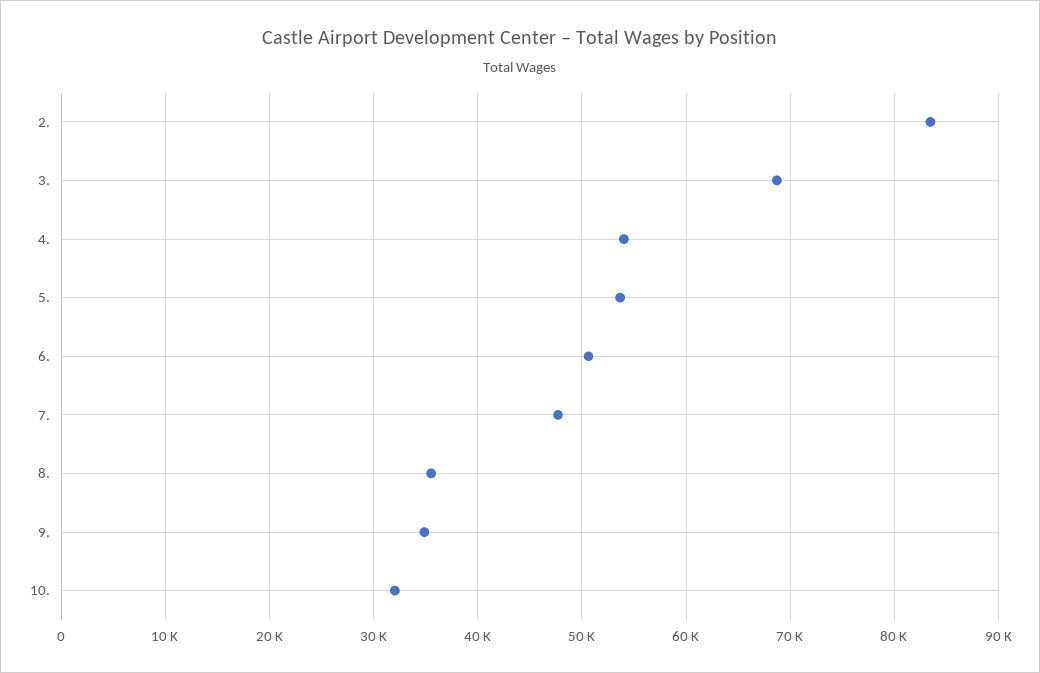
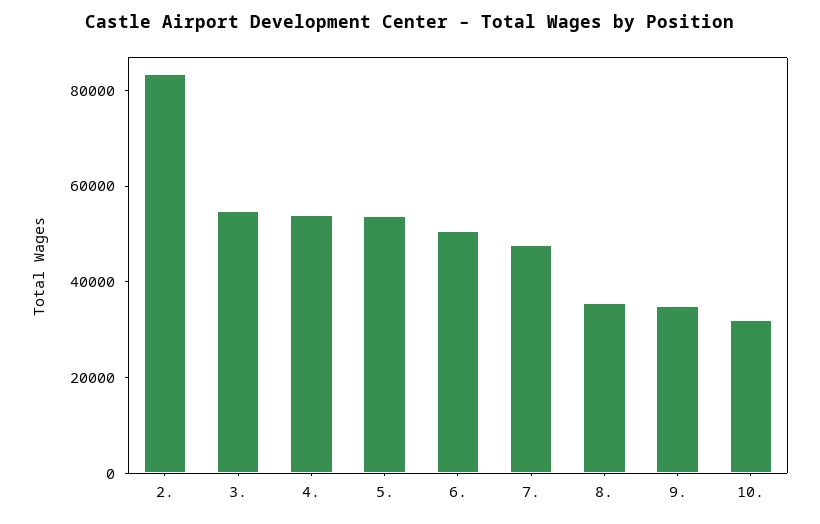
3.: 69000 -> 55000

